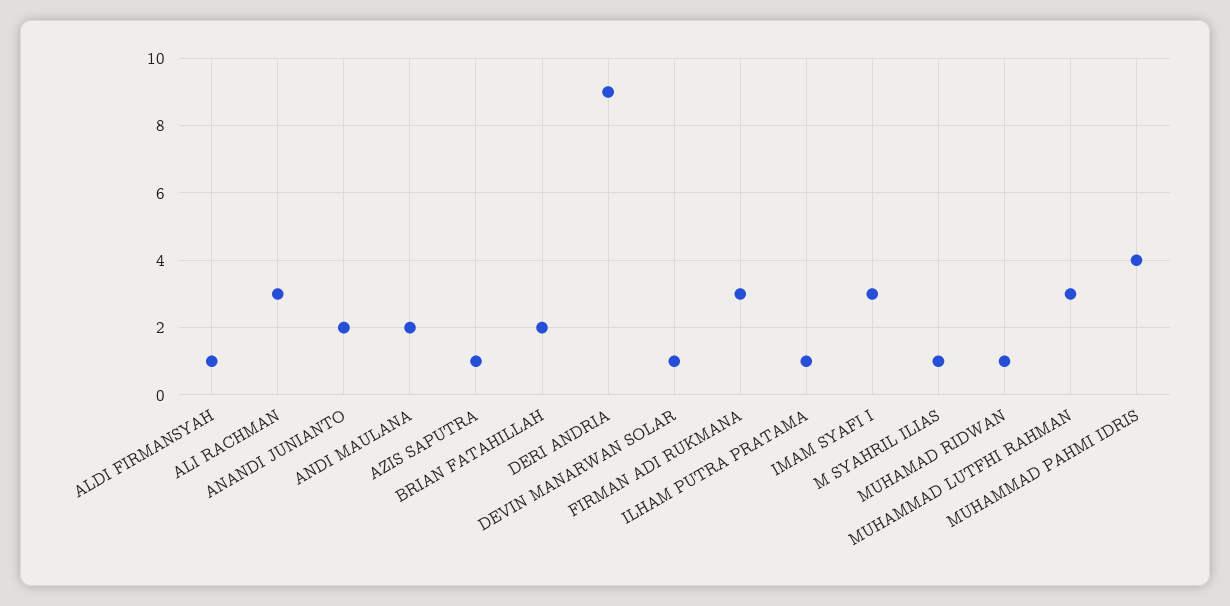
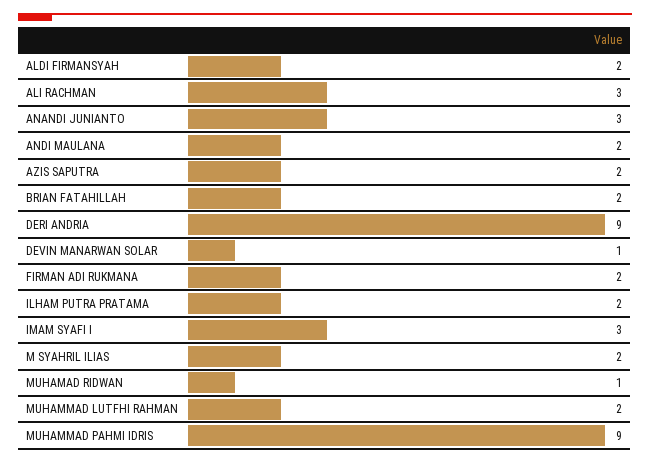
ALDI FIRMANSYAH: 1 -> 2
ANANDI JUNIANTO: 2 -> 3
AZIS SAPUTRA: 1 -> 2
FIRMAN ADI RUKMANA: 3 -> 2
ILHAM PUTRA PRATAMA: 1 -> 2
M SYAHRIL ILIAS: 1 -> 2
MUHAMMAD LUTFHI RAHMAN: 3 -> 2
MUHAMMAD PAHMI IDRIS: 4 -> 9

